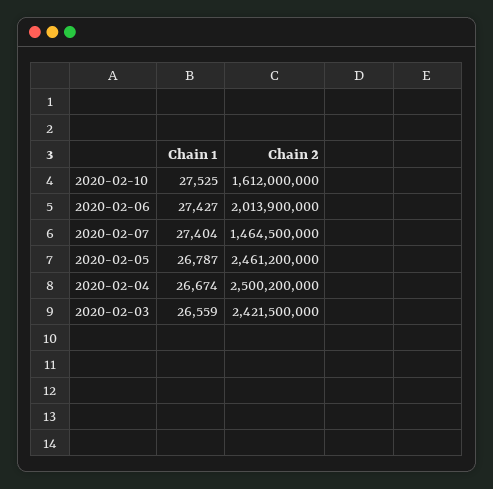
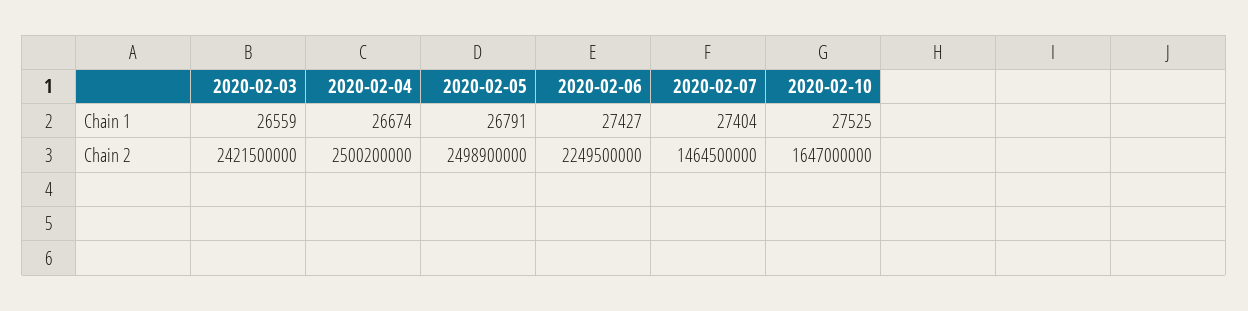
Chain 2, 2020-02-10: 1612000000 -> 1647000000
Chain 2, 2020-02-06: 2013900000 -> 2249500000
Chain 1, 2020-02-05: 26787 -> 26791
Chain 2, 2020-02-05: 2461200000 -> 2498900000

